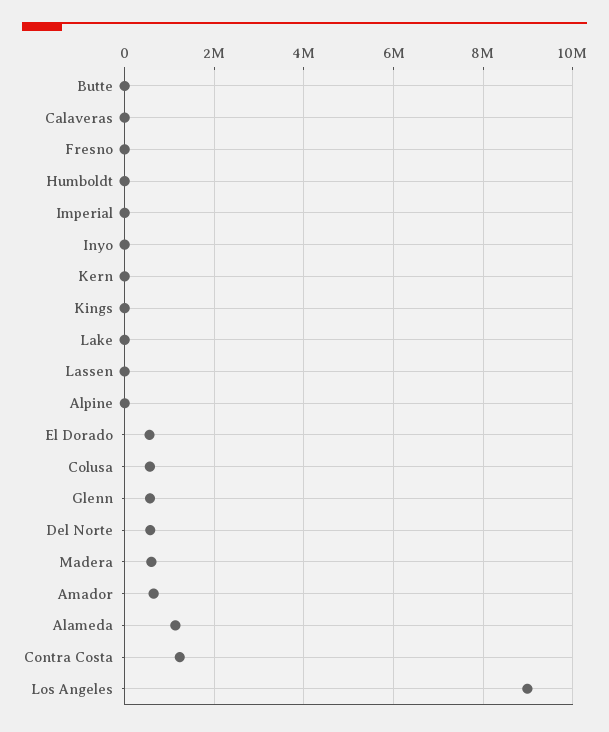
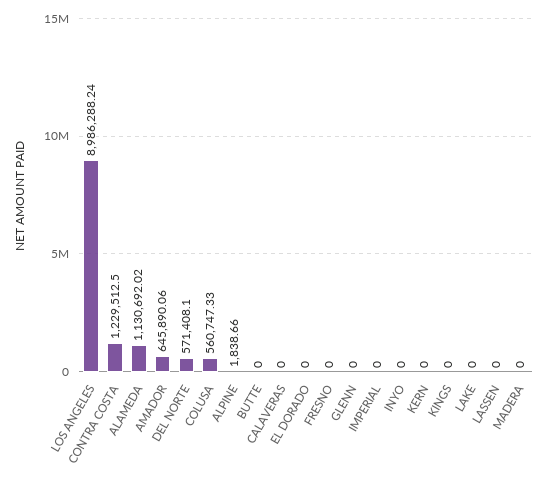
Humboldt: 0 -> none
El Dorado: 600000 -> 0
Glenn: 600000 -> 0
Madera: 600000 -> 0

